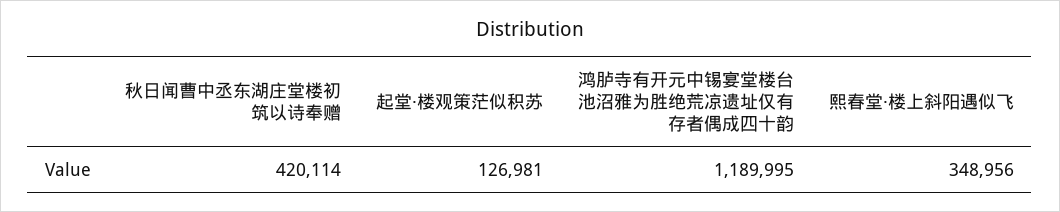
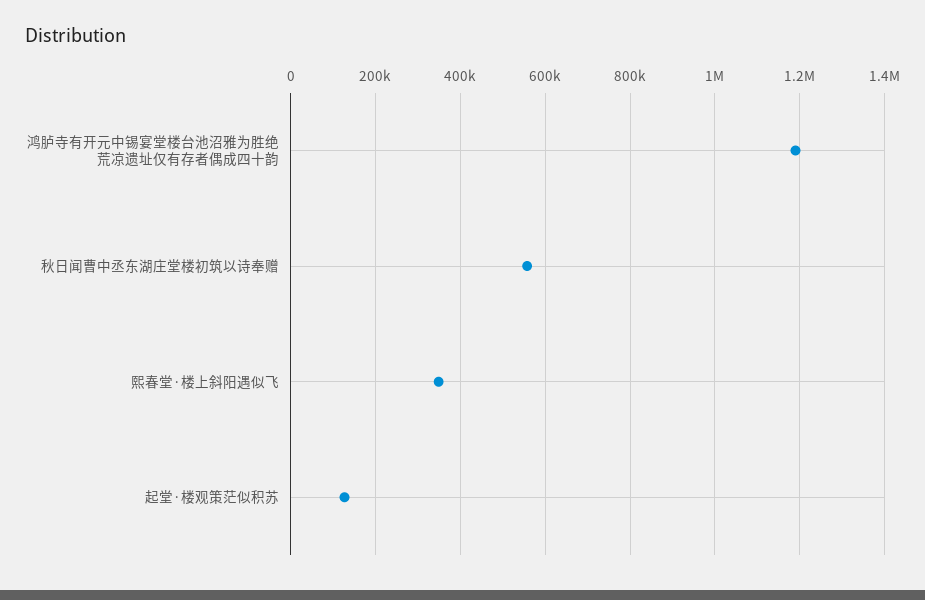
秋日闻曹中丞东湖庄堂楼初筑以诗奉赠: 420114 -> 560000

